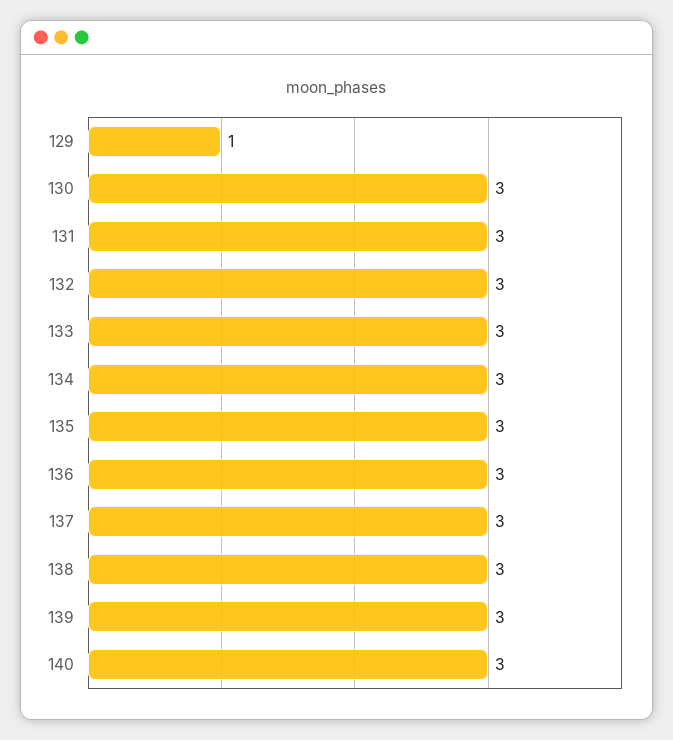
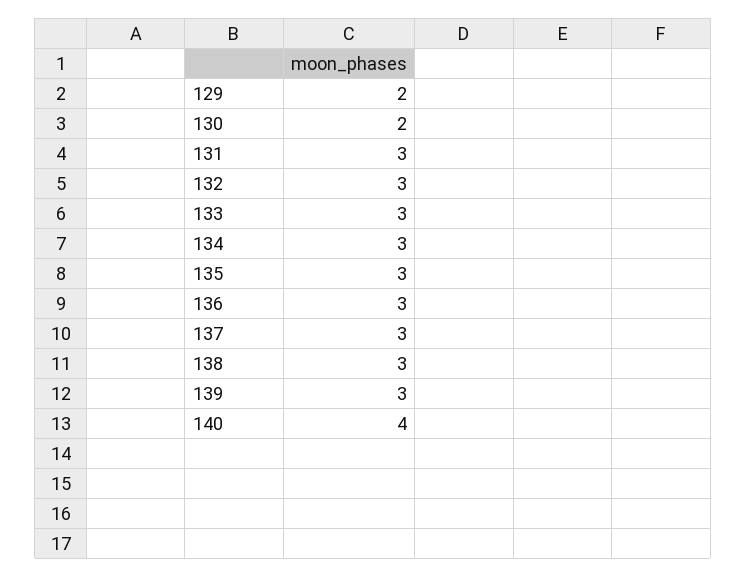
129: 1 -> 2
130: 3 -> 2
140: 3 -> 4

